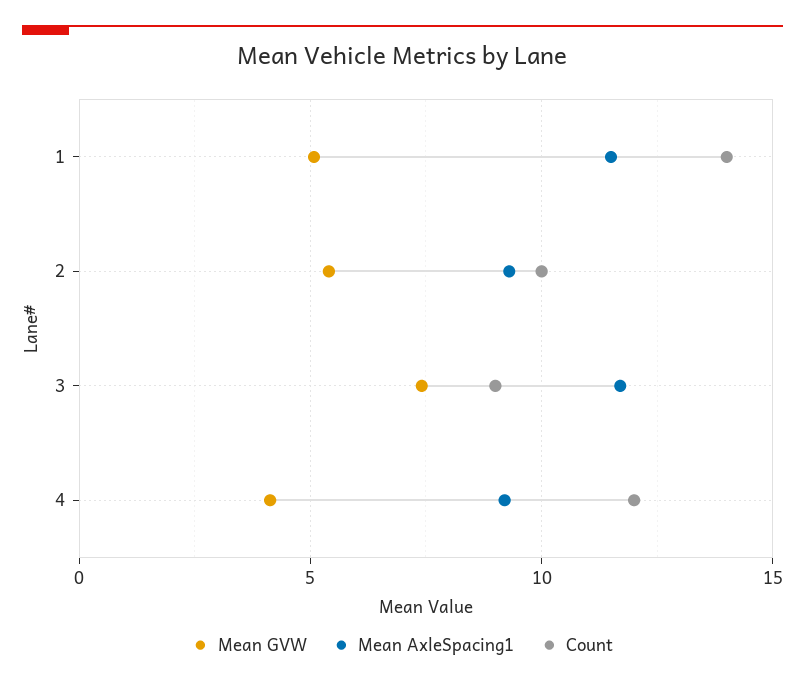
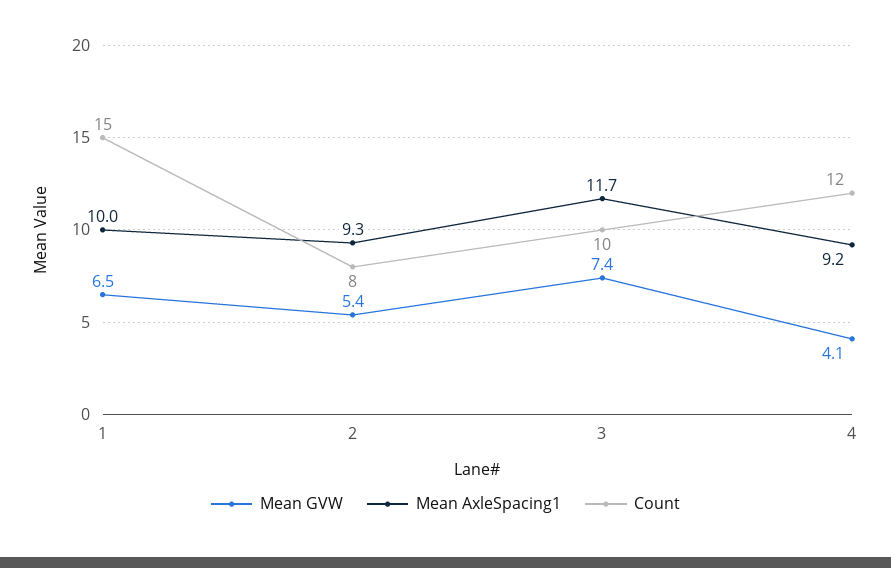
Mean GVW, 1: 5 -> 6.5
Mean AxleSpacing1, 1: 11.5 -> 10
Count, 1: 14 -> 15
Count, 2: 10 -> 8
Count, 3: 9 -> 10

